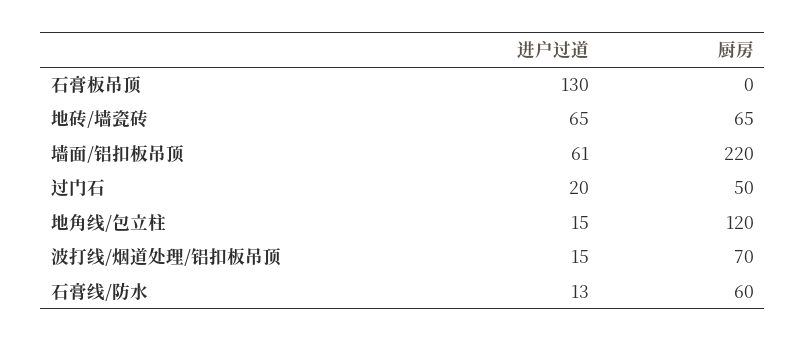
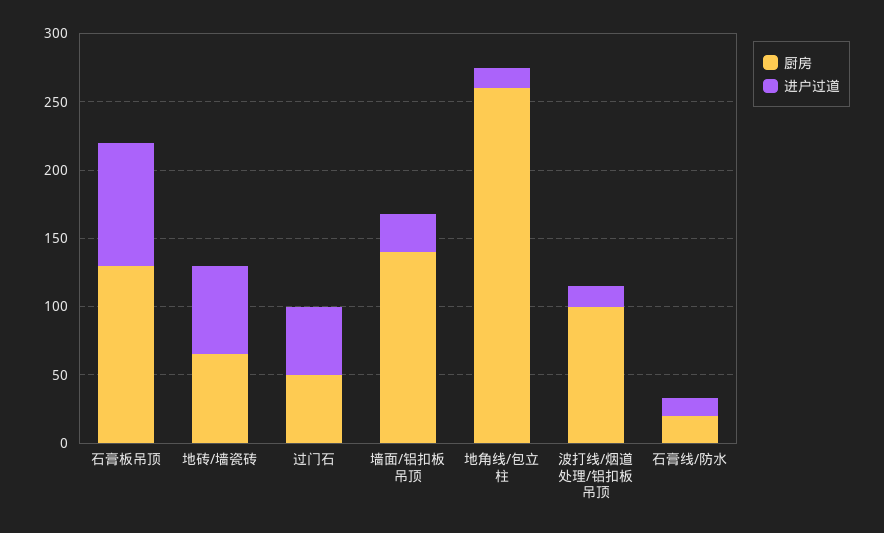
进户过道, 石膏板吊顶: 130 -> 90
厨房, 石膏板吊顶: 0 -> 130
进户过道, 墙面/铝扣板吊顶: 61 -> 30
厨房, 墙面/铝扣板吊顶: 220 -> 140
进户过道, 过门石: 20 -> 50
厨房, 地角线/包立柱: 120 -> 260
厨房, 波打线/烟道处理/铝扣板吊顶: 70 -> 100
厨房, 石膏线/防水: 60 -> 20

